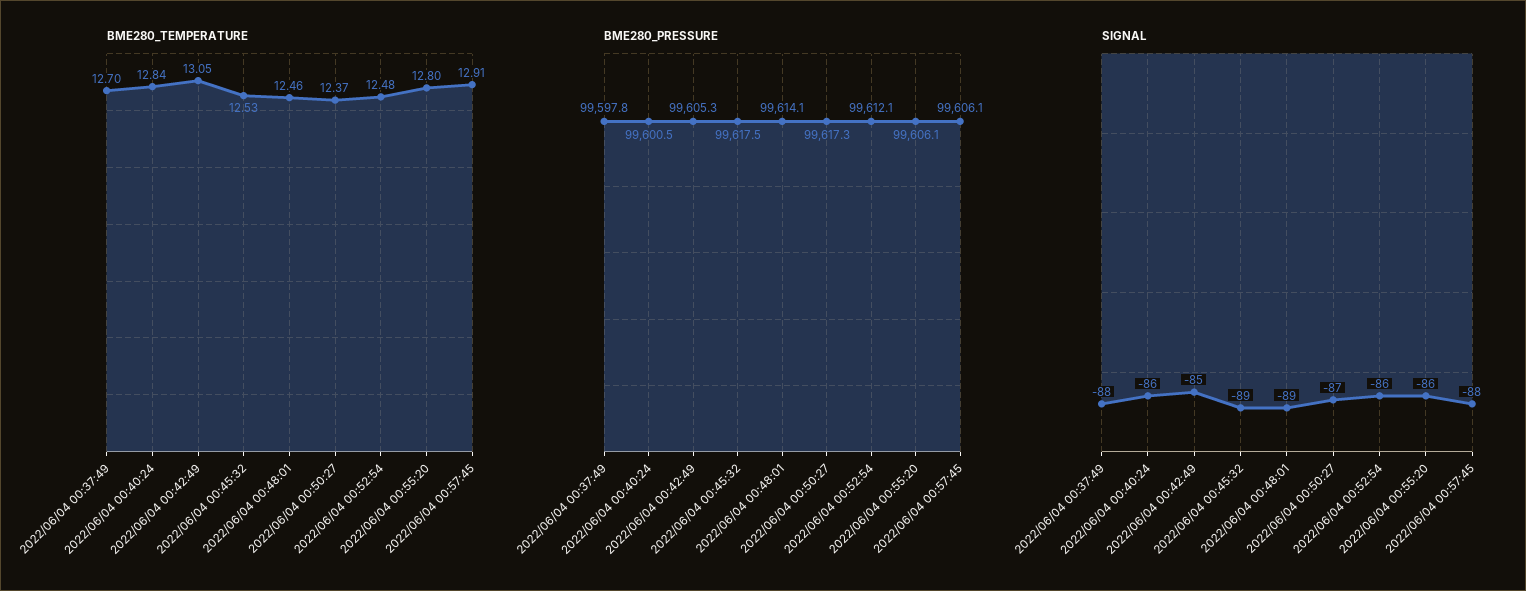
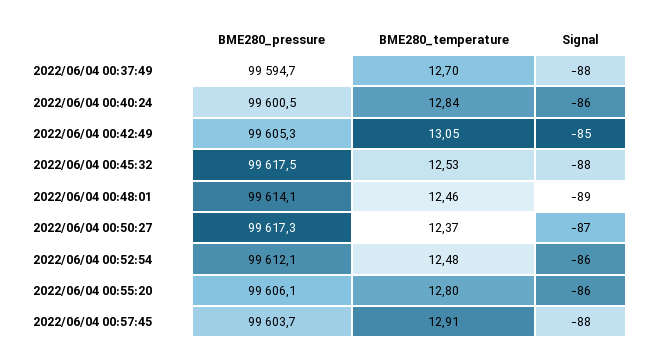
BME280_PRESSURE, 2022/06/04 00:37:49: 99597.8 -> 99594.7
BME280_PRESSURE, 2022/06/04 00:57:45: 99606.1 -> 99603.7
SIGNAL, 2022/06/04 00:45:32: -89 -> -88

